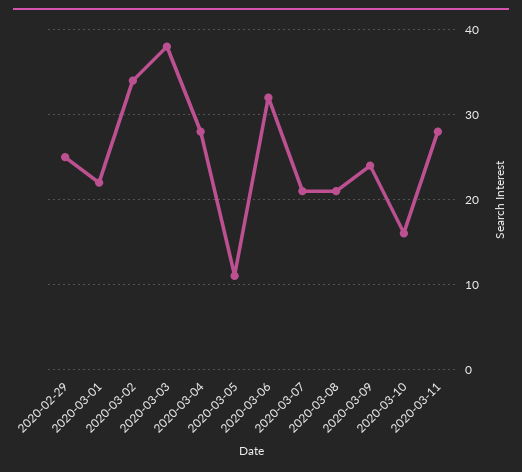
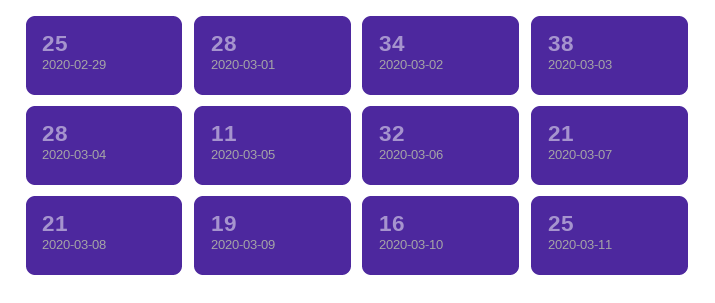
2020-03-01: 22 -> 28
2020-03-09: 24 -> 19
2020-03-11: 28 -> 25

